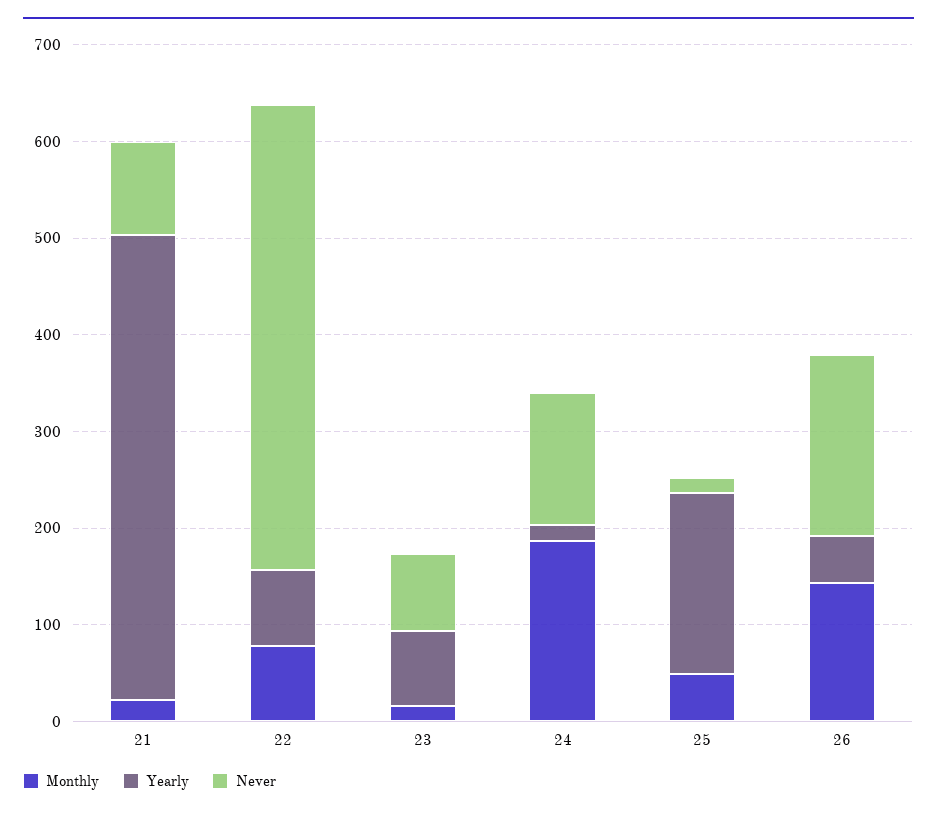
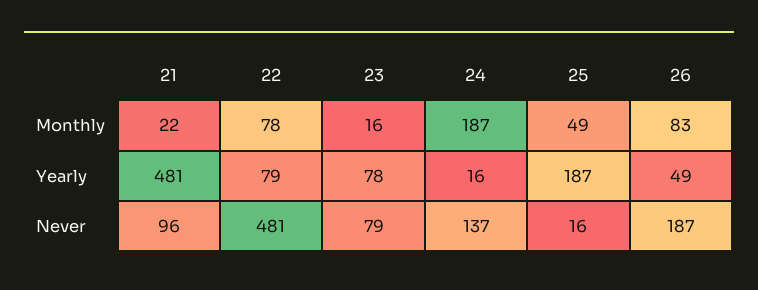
Monthly, 26: 140 -> 83

